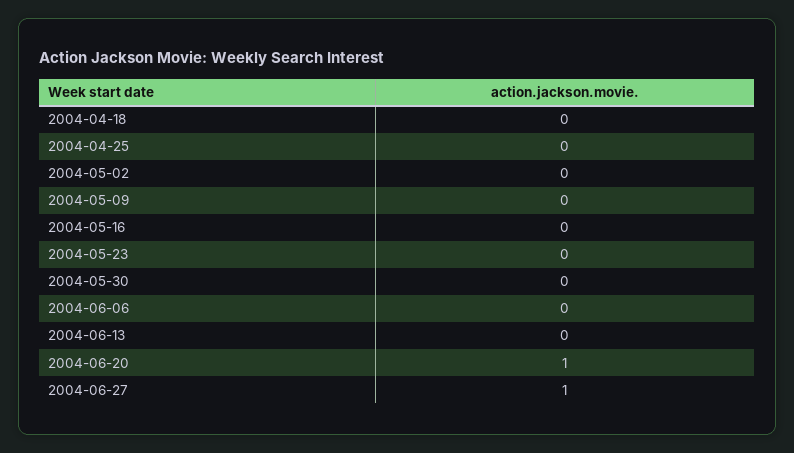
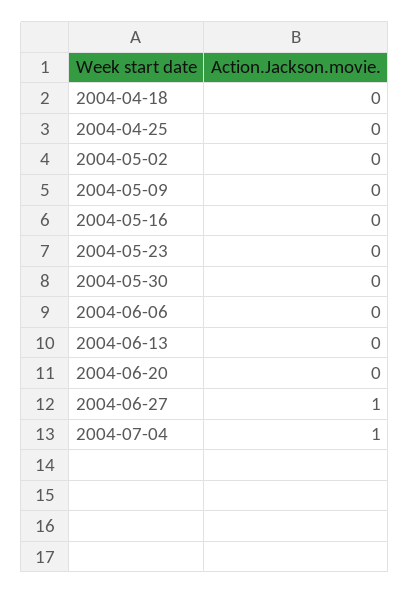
2004-06-20: 1 -> 0
2004-07-04: none -> 1

